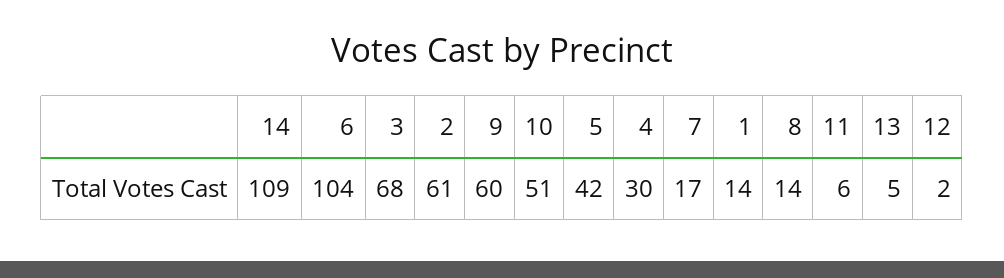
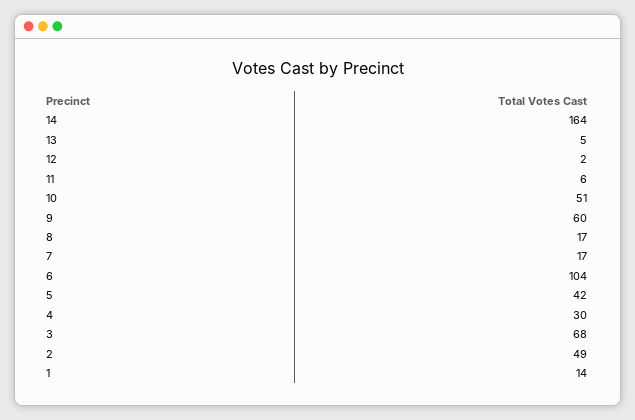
14: 109 -> 164
2: 61 -> 49
8: 14 -> 17

